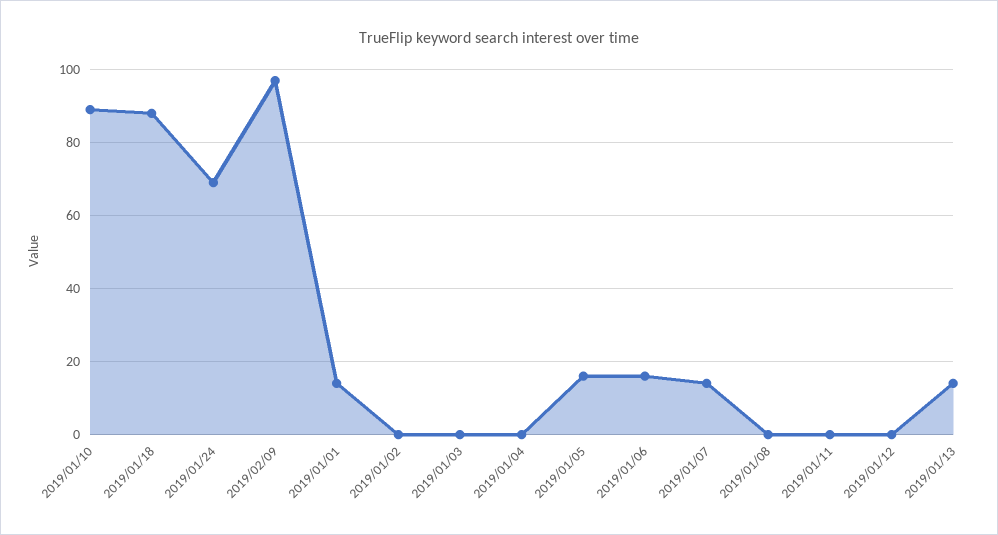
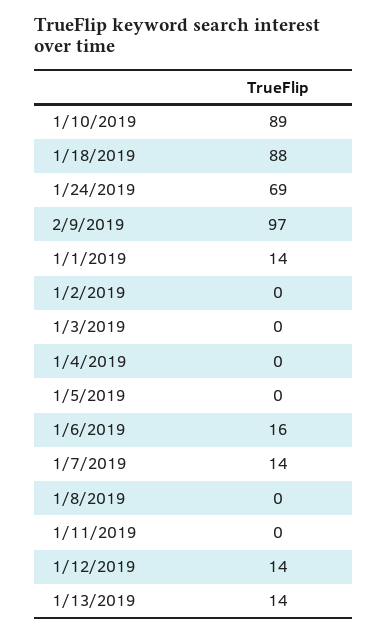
2019/01/05: 15 -> 0
2019/01/12: 0 -> 14

